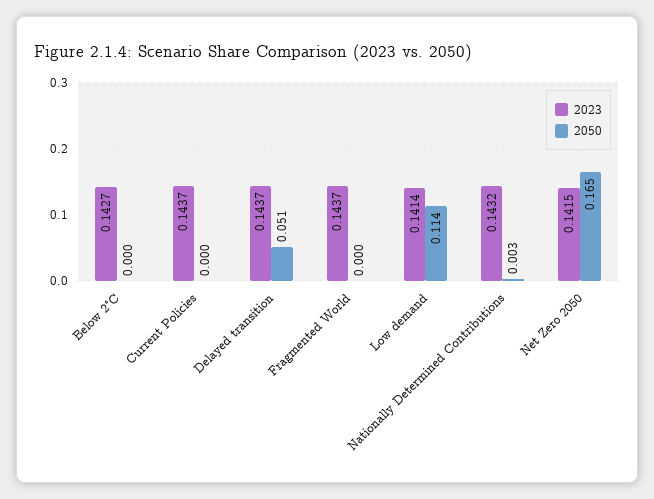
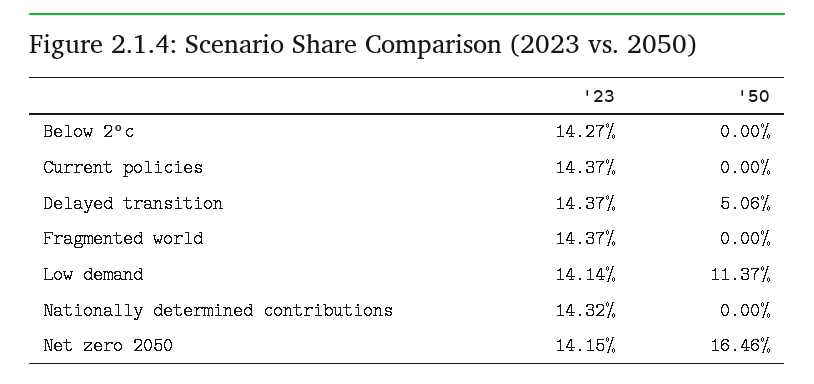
2050, Nationally Determined Contributions: 0.003 -> 0

